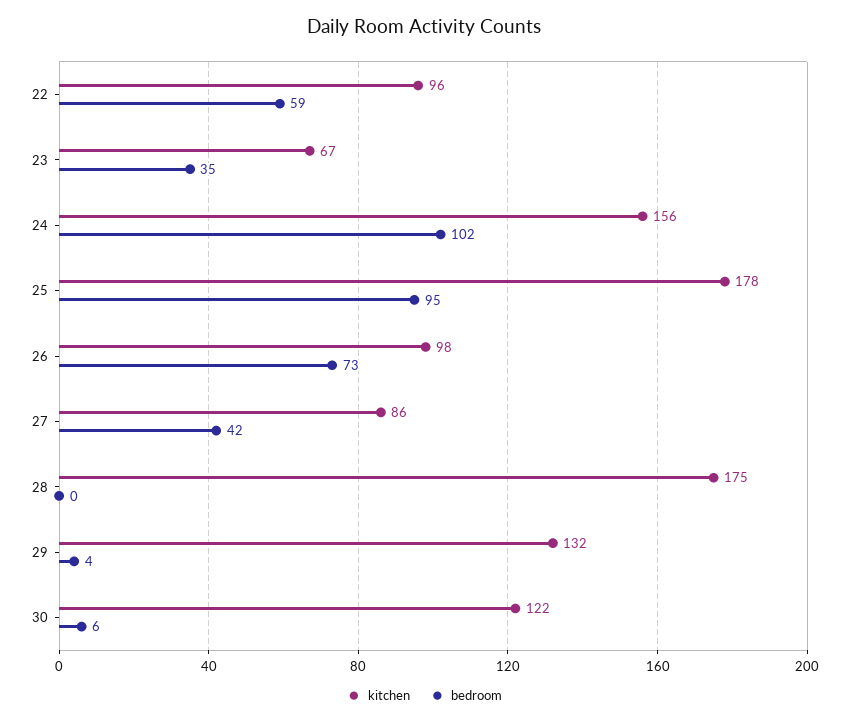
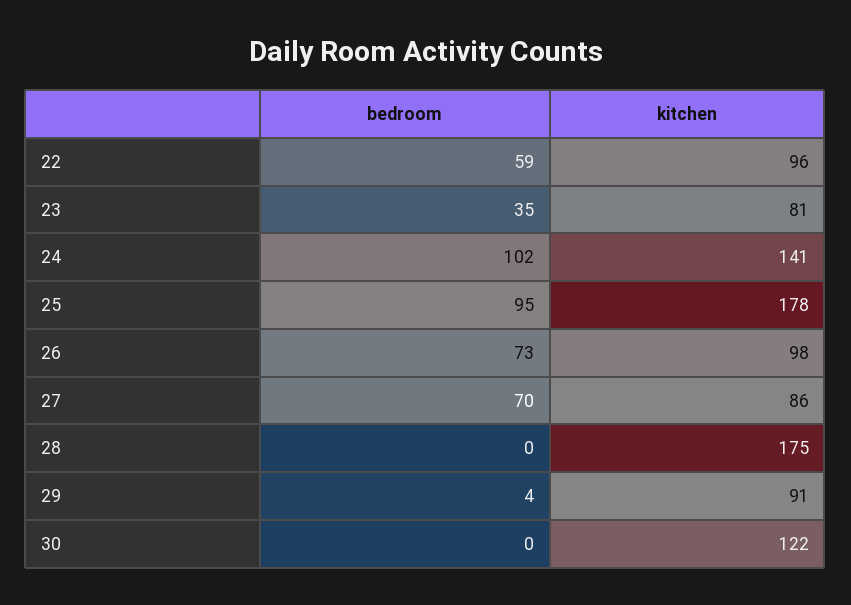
kitchen, 23: 67 -> 81
kitchen, 24: 156 -> 141
bedroom, 27: 42 -> 70
kitchen, 29: 132 -> 91
bedroom, 30: 6 -> 0

